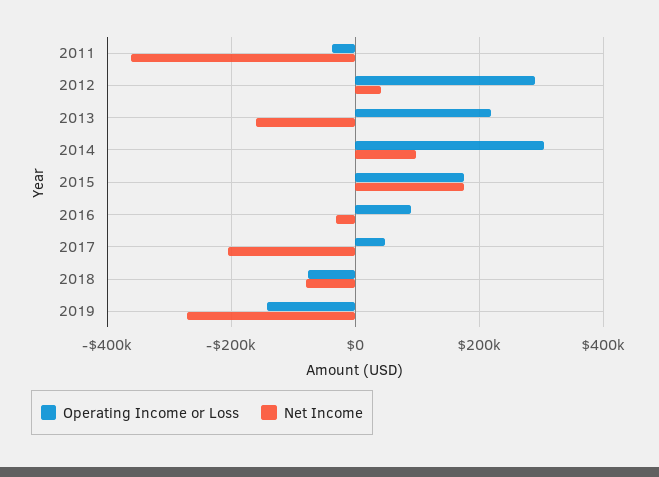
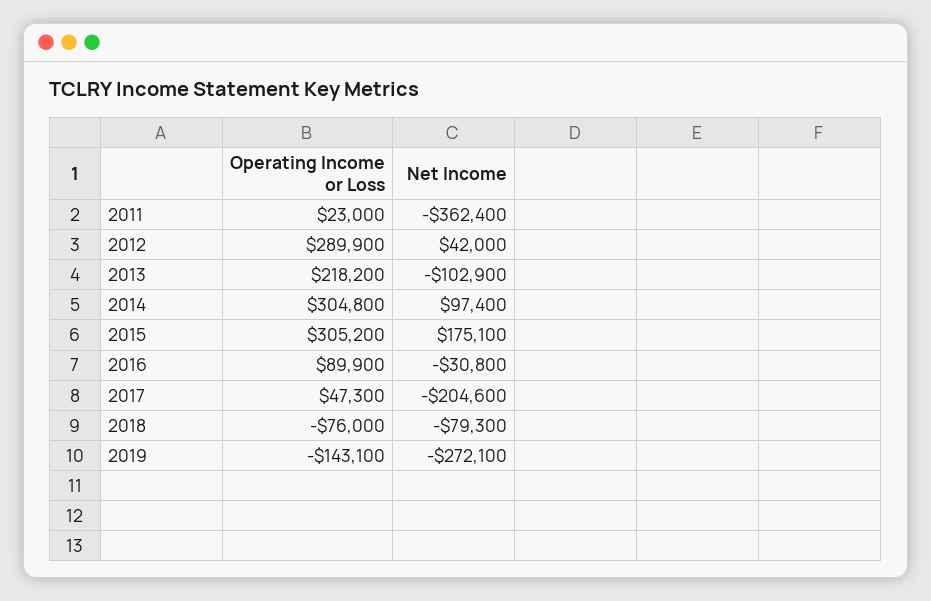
Operating Income or Loss, 2011: -40000 -> 23000
Net Income, 2013: -160000 -> -102900
Operating Income or Loss, 2015: 180000 -> 305200

